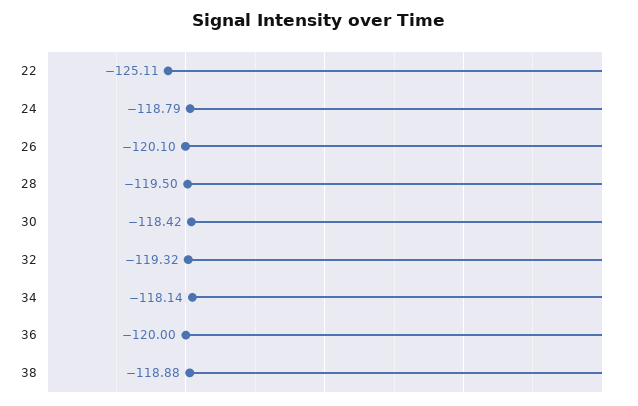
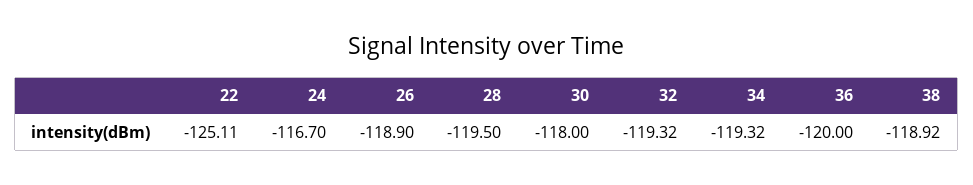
24: -118.79 -> -116.7
26: -120.1 -> -118.9
30: -118.42 -> -118
34: -118.14 -> -119.32
38: -118.88 -> -118.92

